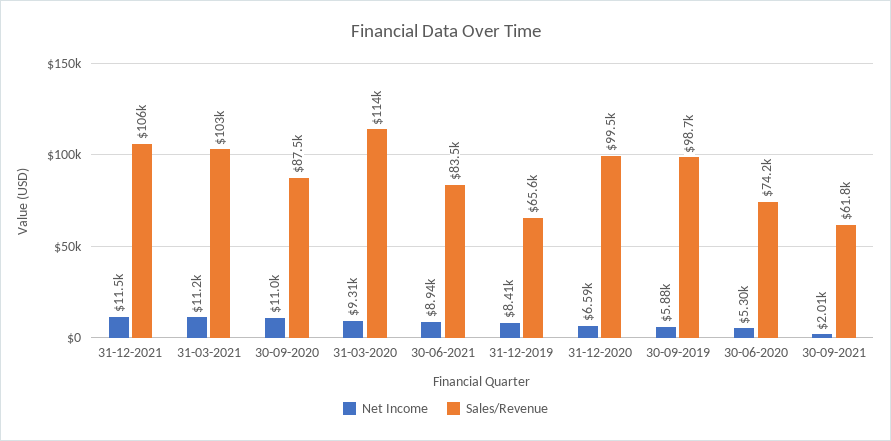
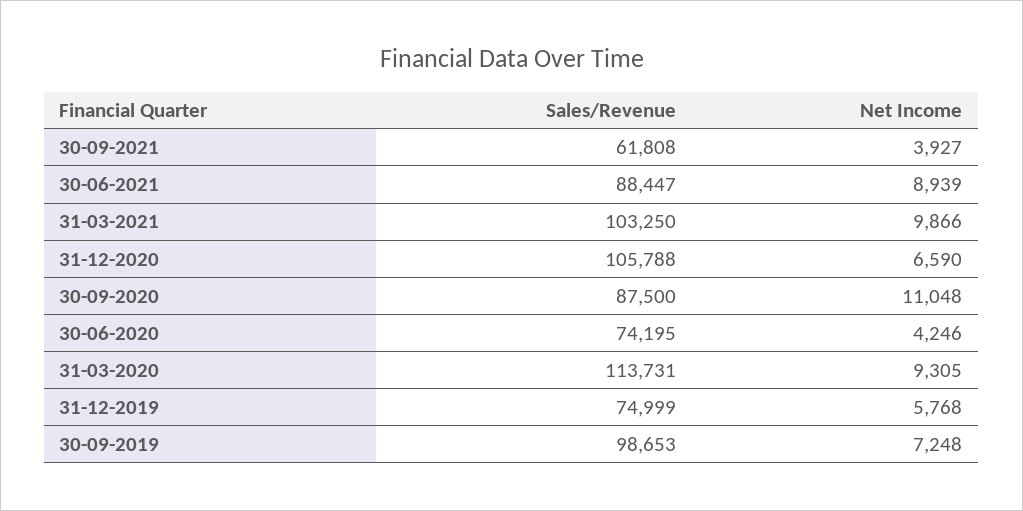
Net Income, 31-12-2021: 11500 -> none
Sales/Revenue, 31-12-2021: 106000 -> none
Net Income, 31-03-2021: 11200 -> 9866
Sales/Revenue, 30-06-2021: 83500 -> 88447
Net Income, 31-12-2019: 8410 -> 5768
Sales/Revenue, 31-12-2019: 65600 -> 74999
Sales/Revenue, 31-12-2020: 99500 -> 105788
Net Income, 30-09-2019: 5880 -> 7248
Net Income, 30-06-2020: 5300 -> 4246
Net Income, 30-09-2021: 2010 -> 3927

